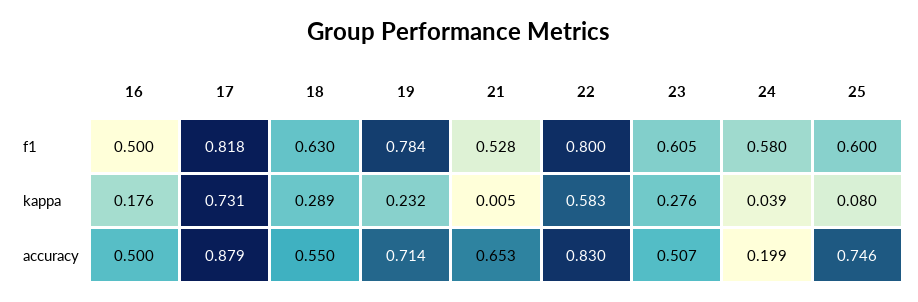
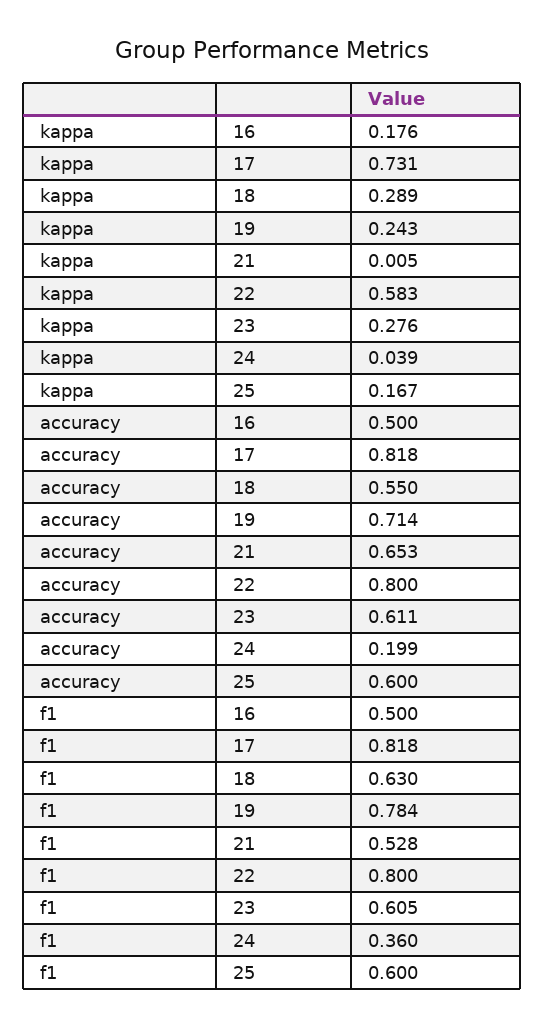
24, f1: 0.58 -> 0.36
19, kappa: 0.232 -> 0.243
25, kappa: 0.08 -> 0.167
17, accuracy: 0.879 -> 0.818
22, accuracy: 0.83 -> 0.8
23, accuracy: 0.507 -> 0.611
25, accuracy: 0.746 -> 0.6

